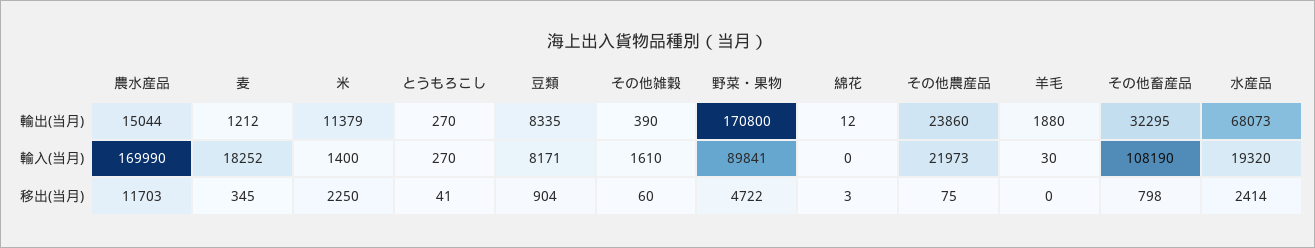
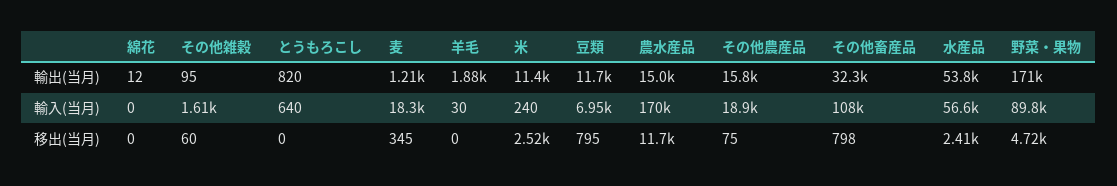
とうもろこし, 輸出(当月): 270 -> 820
豆類, 輸出(当月): 8335 -> 11700
その他雑穀, 輸出(当月): 390 -> 95
その他農産品, 輸出(当月): 23860 -> 15800
水産品, 輸出(当月): 68073 -> 53800
米, 輸入(当月): 1400 -> 240
とうもろこし, 輸入(当月): 270 -> 640
豆類, 輸入(当月): 8171 -> 6950
その他農産品, 輸入(当月): 21973 -> 18900
水産品, 輸入(当月): 19320 -> 56600
米, 移出(当月): 2250 -> 2520
とうもろこし, 移出(当月): 41 -> 0
豆類, 移出(当月): 904 -> 795
綿花, 移出(当月): 3 -> 0

